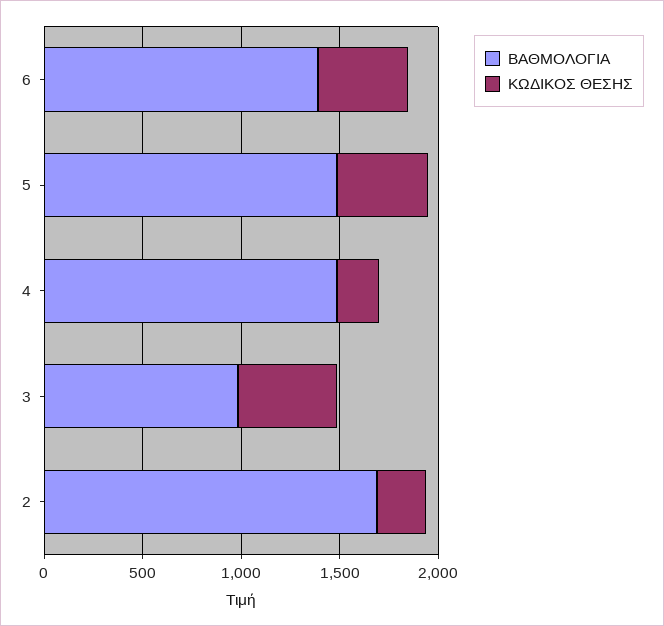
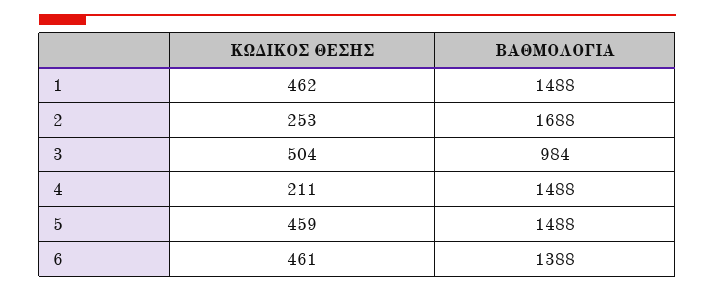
ΚΩΔΙΚΟΣ ΘΕΣΗΣ, 1: none -> 462
ΒΑΘΜΟΛΟΓΙΑ, 1: none -> 1488

